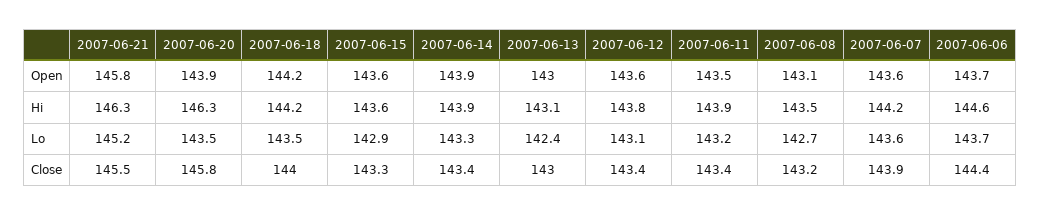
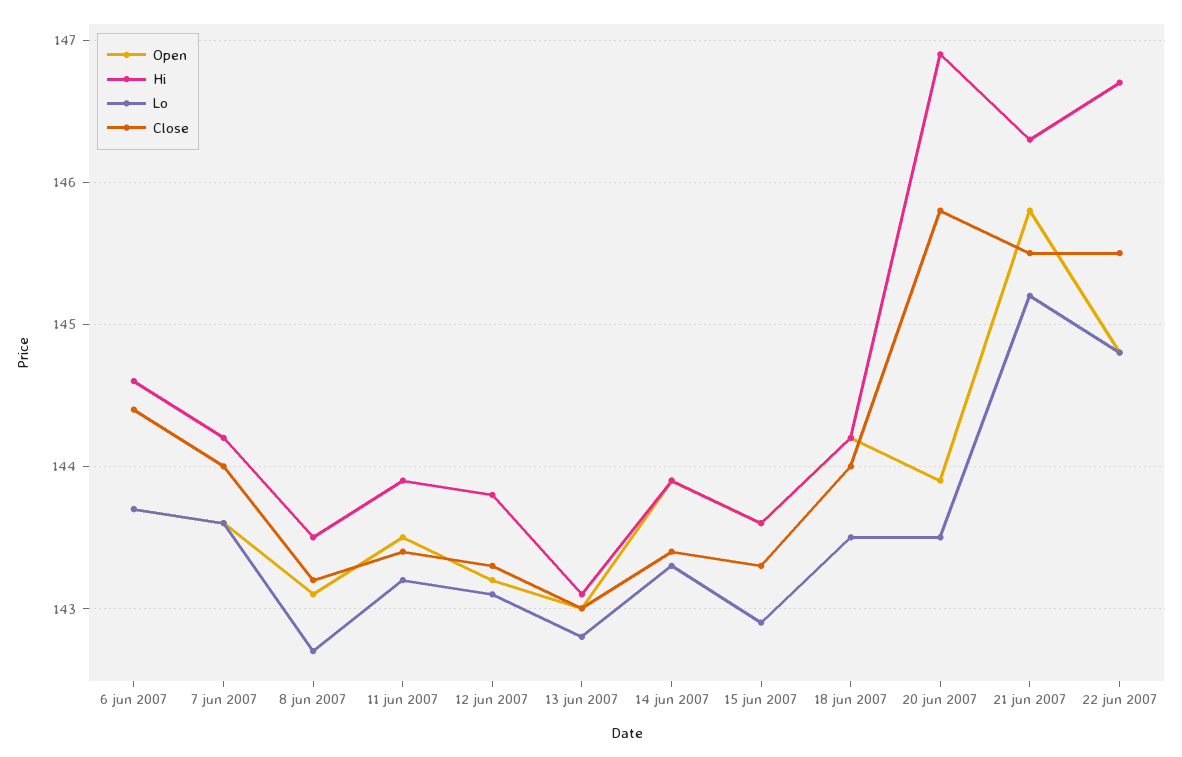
Open, 2007-06-12: 143.6 -> 143.2
Hi, 2007-06-20: 146.3 -> 146.9
Lo, 2007-06-13: 142.4 -> 142.8
Close, 2007-06-12: 143.4 -> 143.3
Close, 2007-06-07: 143.9 -> 144
Open, 22 jun 2007: none -> 144.8
Hi, 22 jun 2007: none -> 146.7
Lo, 22 jun 2007: none -> 144.8
Close, 22 jun 2007: none -> 145.5

